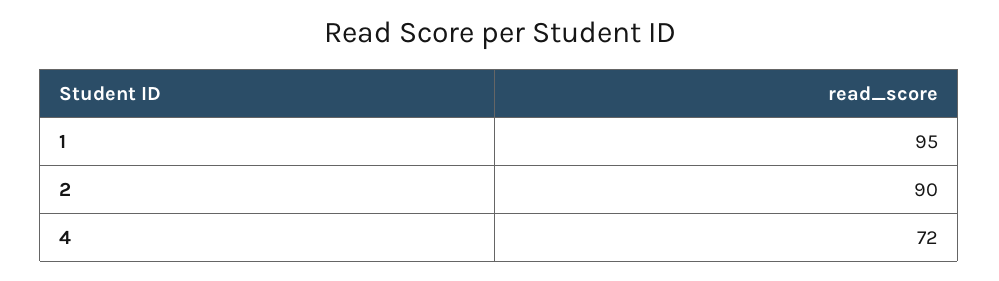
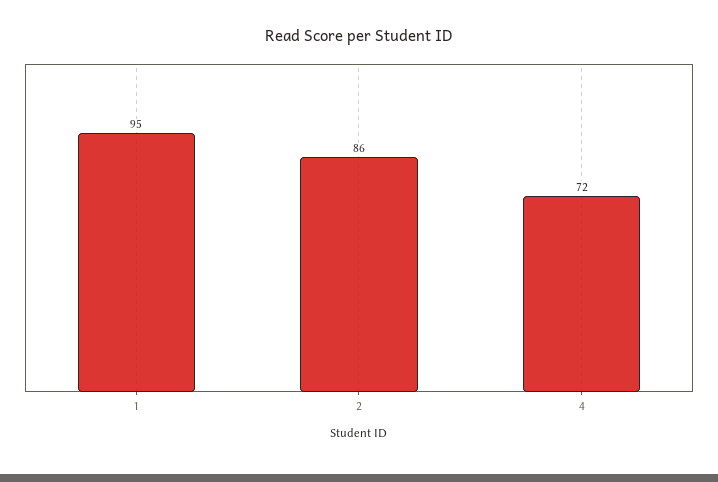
2: 90 -> 86

